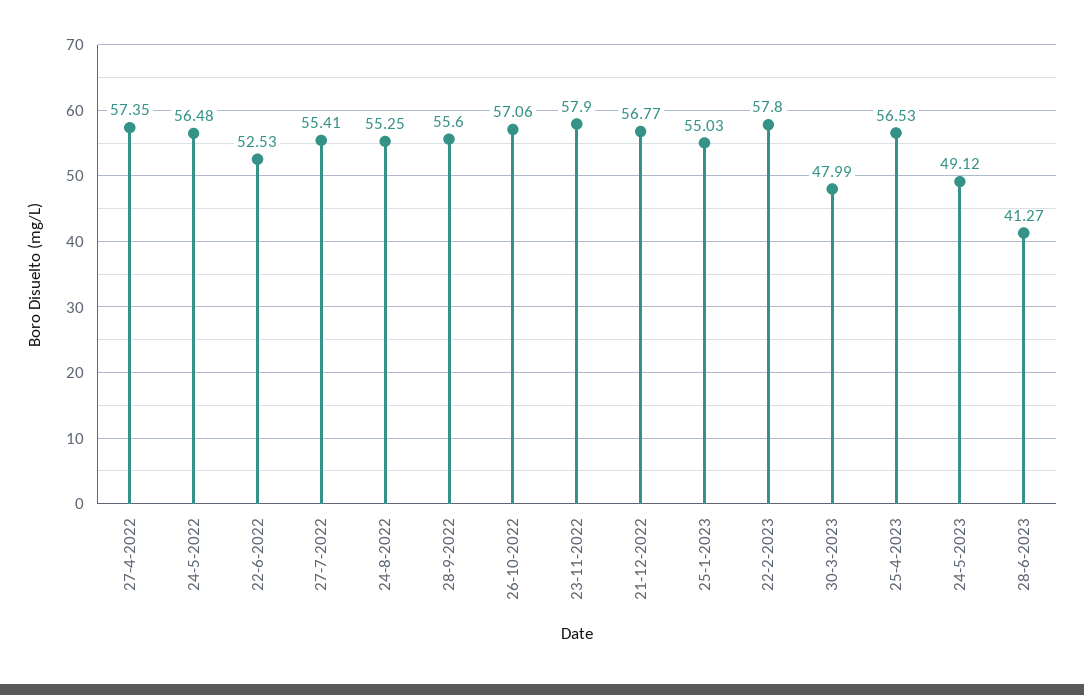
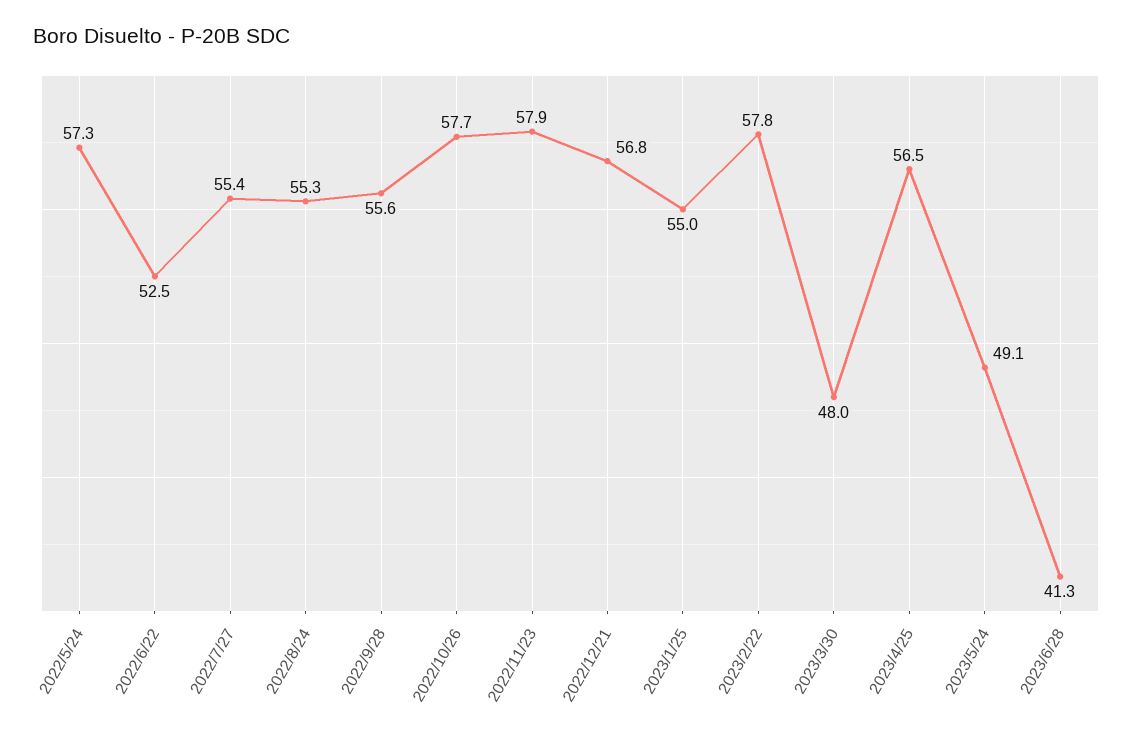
27-4-2022: 57.35 -> none
24-5-2022: 56.48 -> 57.3
26-10-2022: 57.06 -> 57.7

